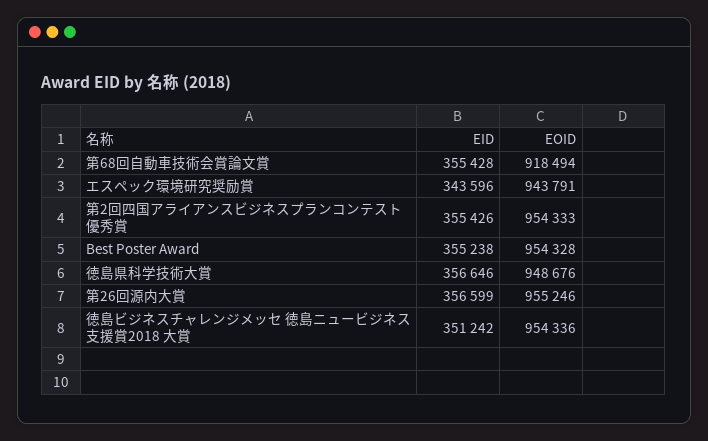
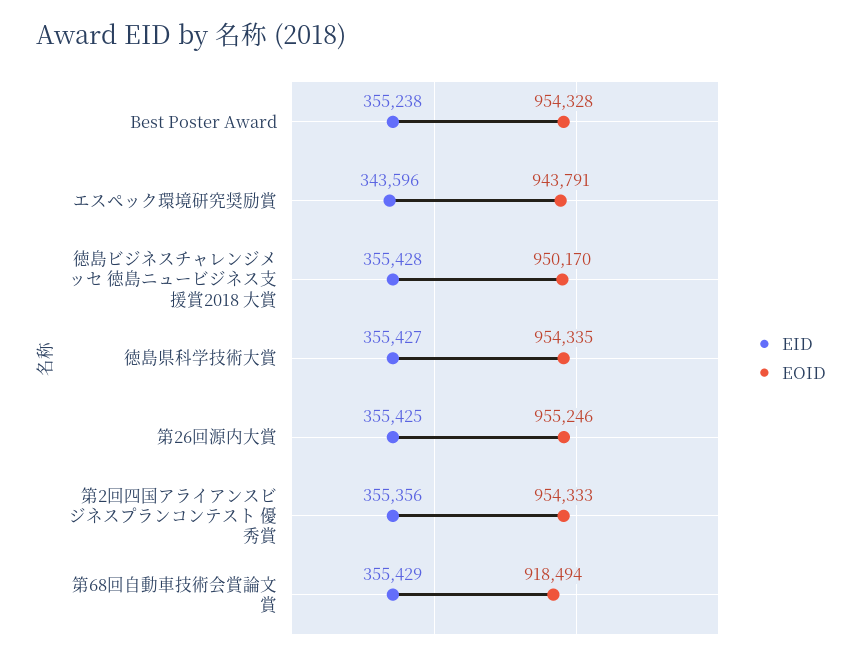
EID, 第68回自動車技術会賞論文賞: 355428 -> 355429
EID, 第2回四国アライアンスビジネスプランコンテスト 優秀賞: 355426 -> 355356
EID, 徳島県科学技術大賞: 356646 -> 355427
EOID, 徳島県科学技術大賞: 948676 -> 954335
EID, 第26回源内大賞: 356599 -> 355425
EID, 徳島ビジネスチャレンジメッセ 徳島ニュービジネス支援賞2018 大賞: 351242 -> 355428
EOID, 徳島ビジネスチャレンジメッセ 徳島ニュービジネス支援賞2018 大賞: 954336 -> 950170

